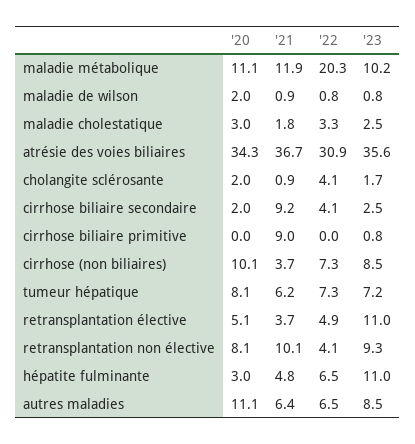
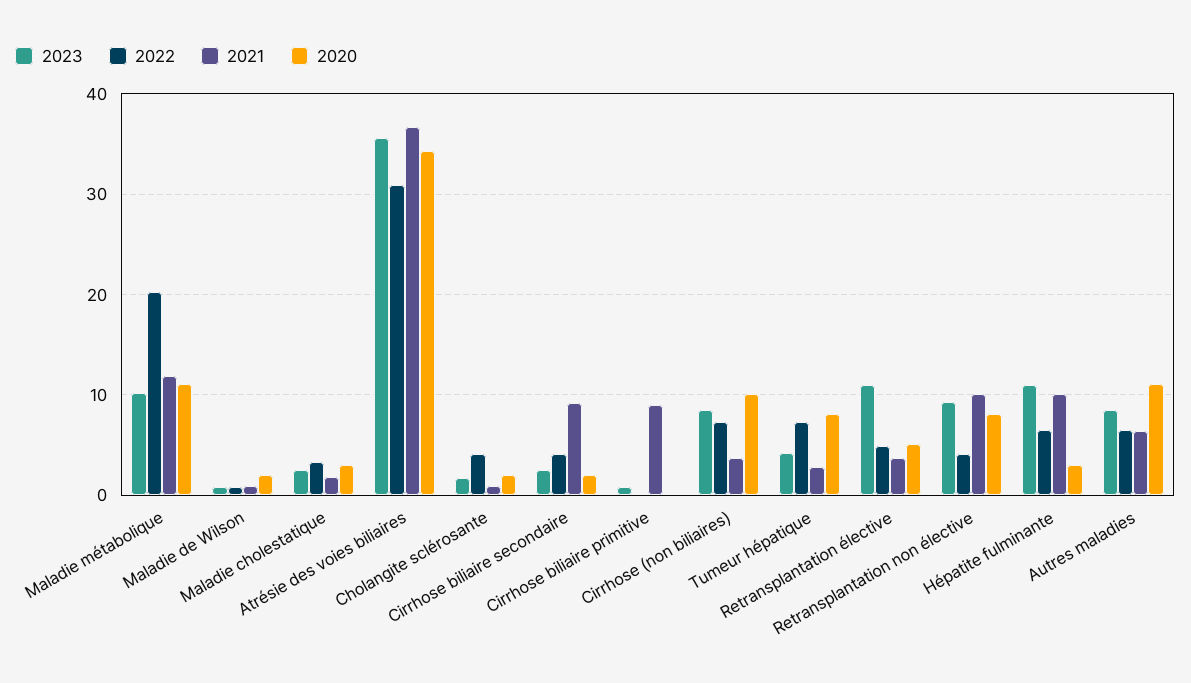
'21, tumeur hépatique: 6.2 -> 3
'23, tumeur hépatique: 7.2 -> 4
'21, hépatite fulminante: 4.8 -> 10

